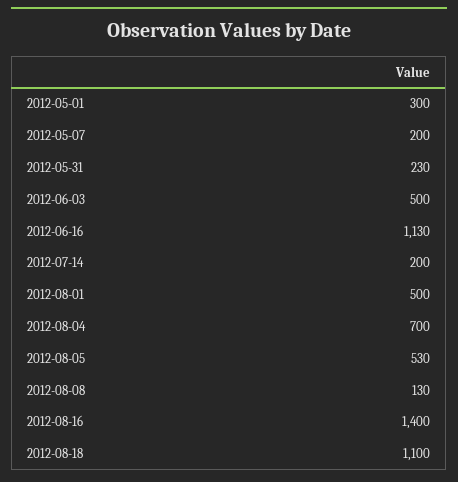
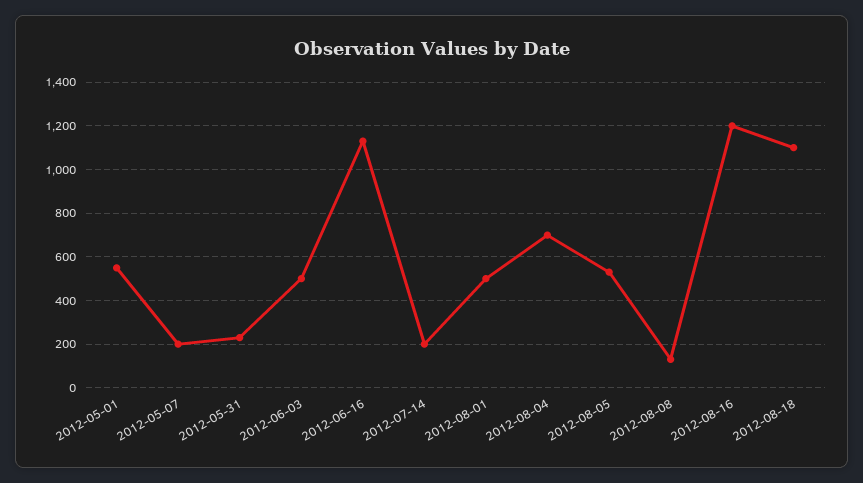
2012-05-01: 300 -> 550
2012-08-16: 1400 -> 1200

